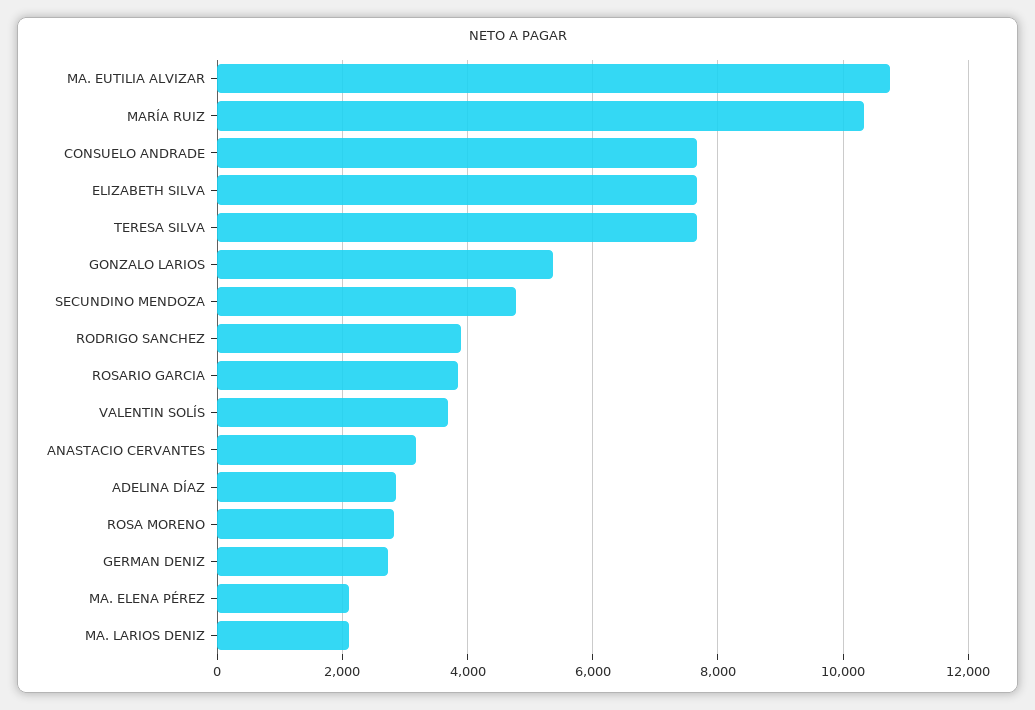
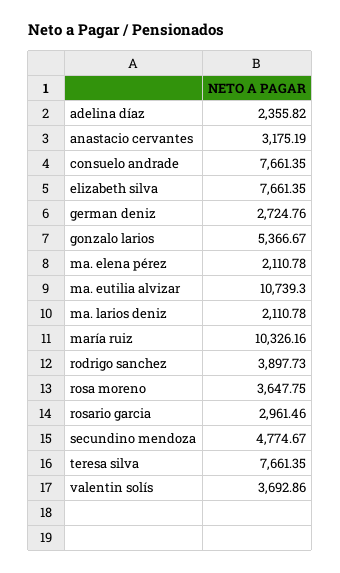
ROSARIO GARCIA: 3800 -> 2961.46
ADELINA DÍAZ: 2800 -> 2355.82
ROSA MORENO: 2800 -> 3647.75

